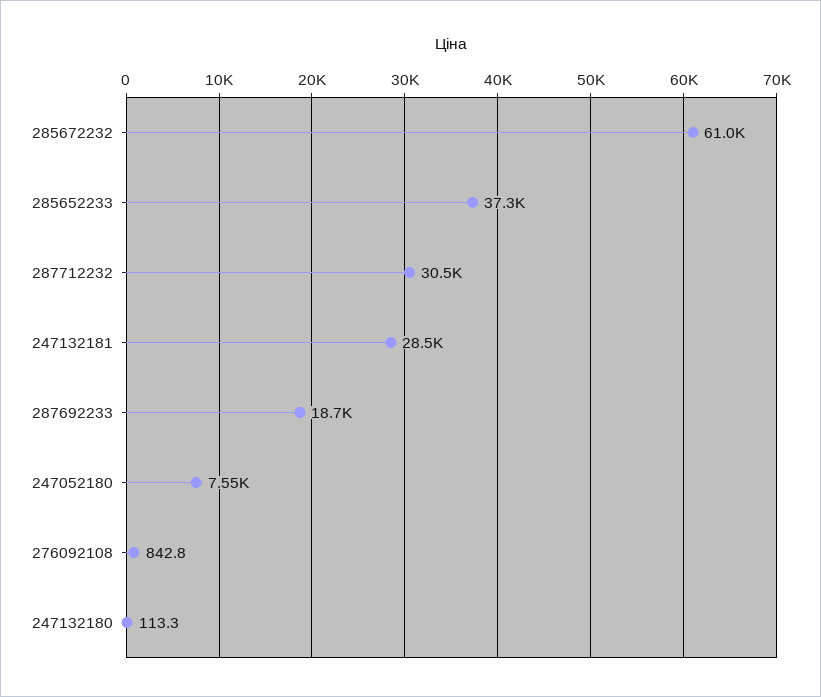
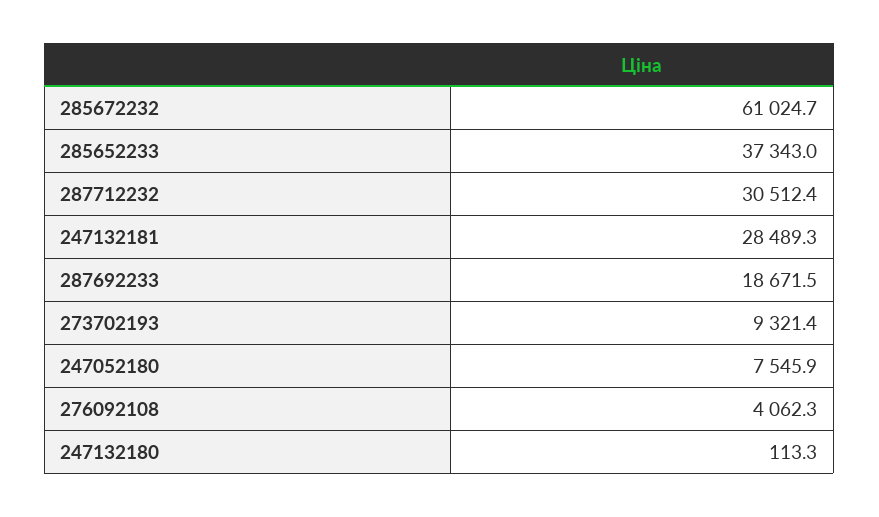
276092108: 842.8 -> 4062.3
273702193: none -> 9321.4

